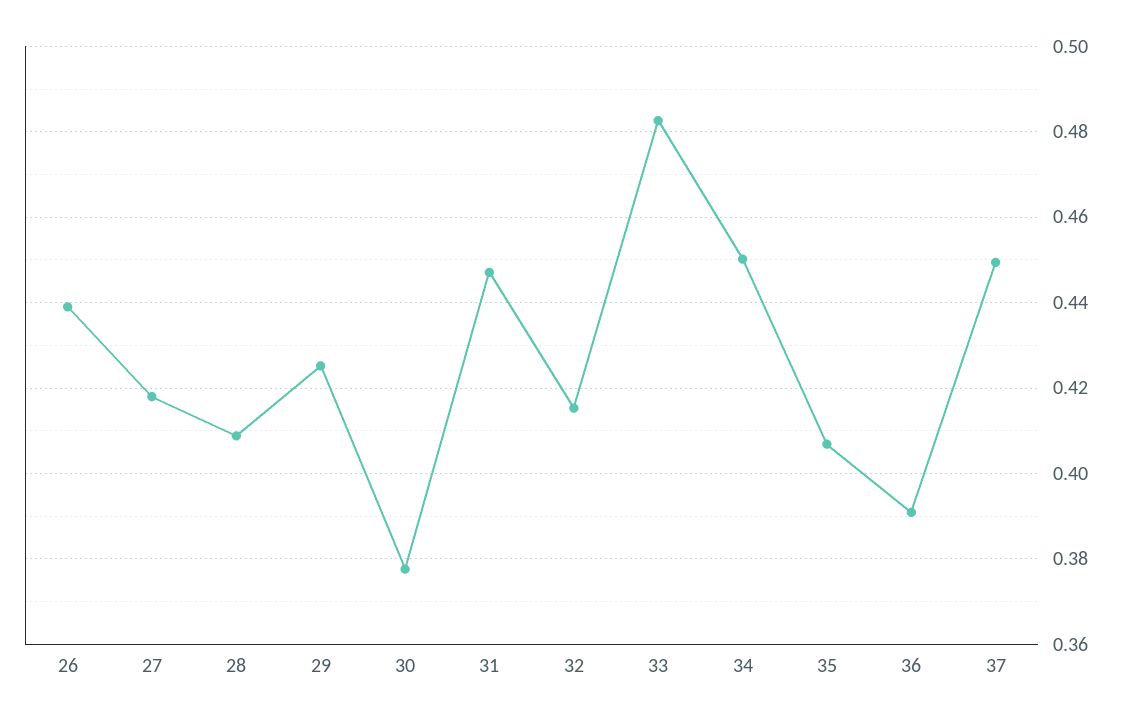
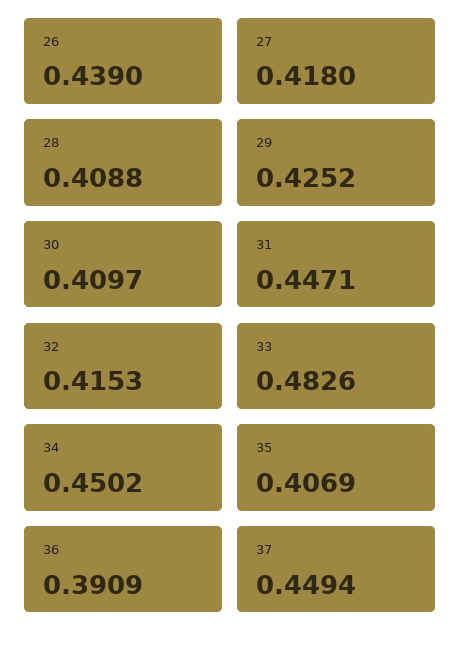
30: 0.378 -> 0.4097

